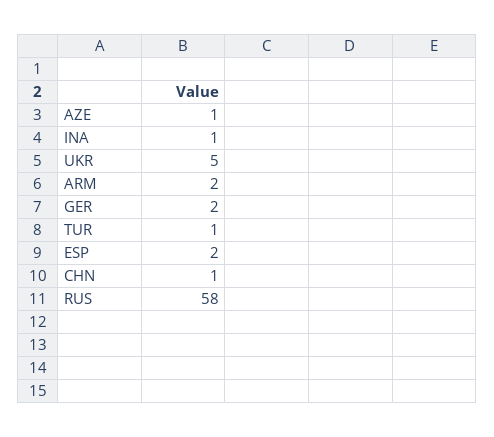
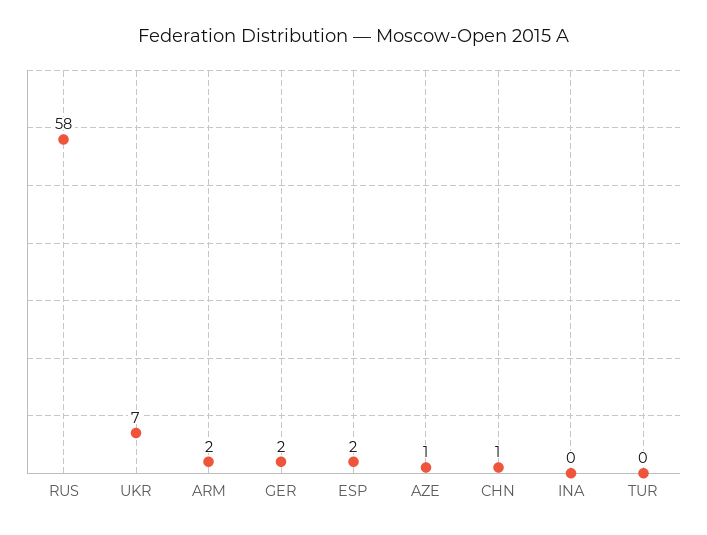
INA: 1 -> 0
UKR: 5 -> 7
TUR: 1 -> 0

